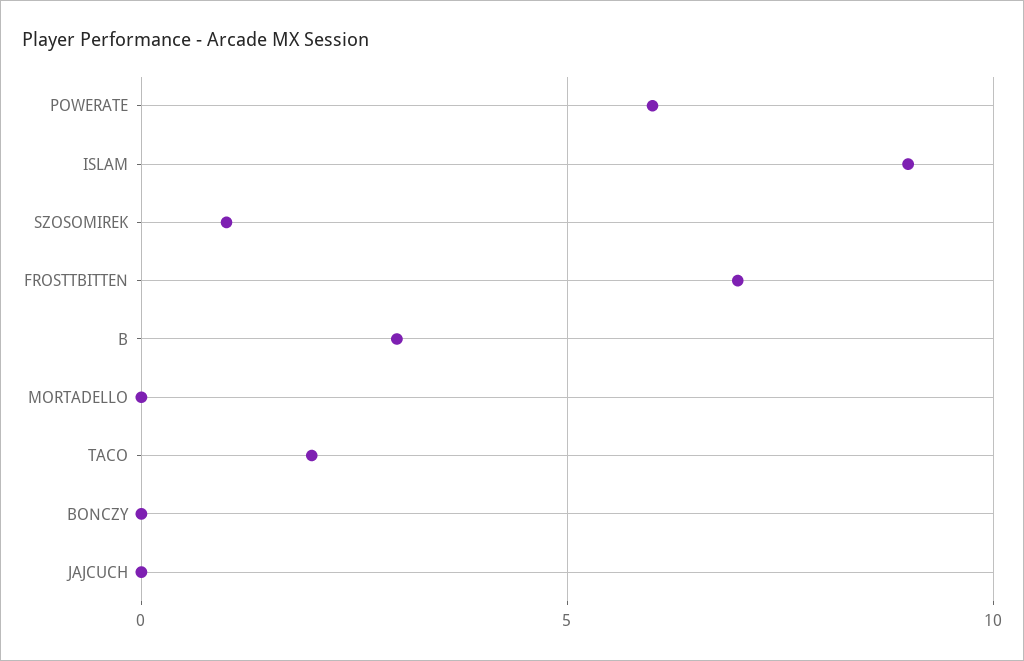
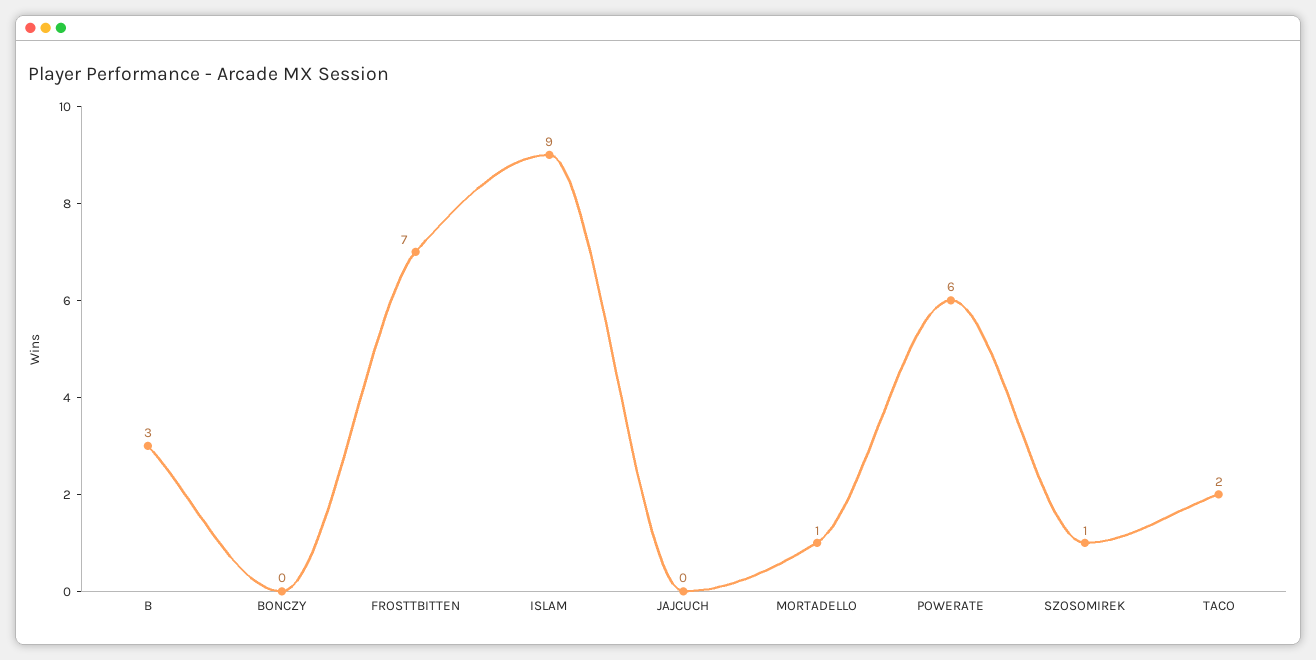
MORTADELLO: 0 -> 1

